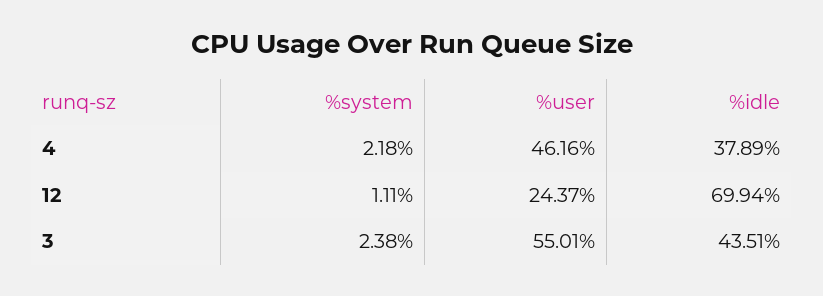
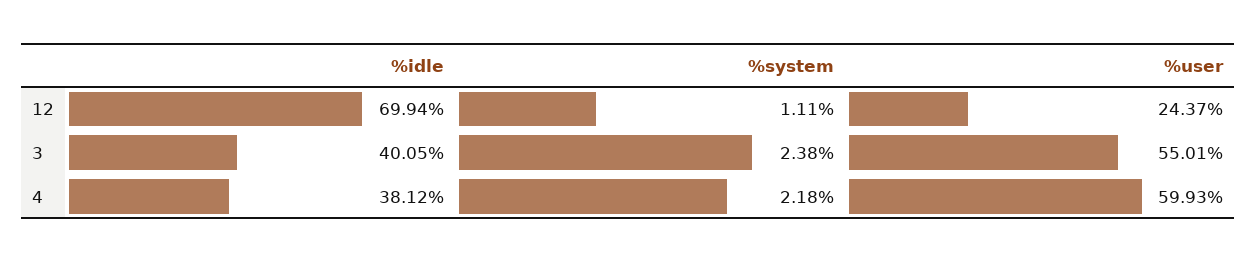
%user, 4: 46.16 -> 59.93
%idle, 4: 37.89 -> 38.12
%idle, 3: 43.51 -> 40.05

